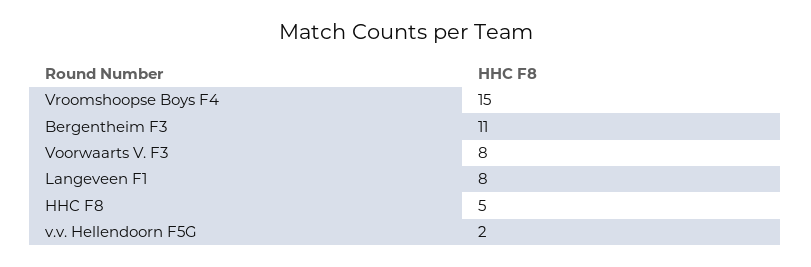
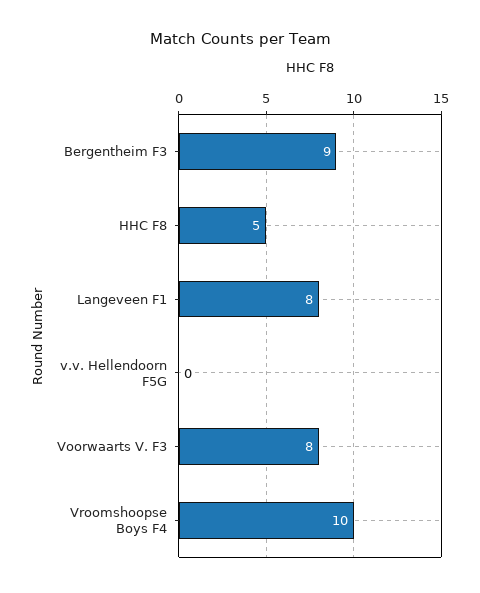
Vroomshoopse Boys F4: 15 -> 10
Bergentheim F3: 11 -> 9
v.v. Hellendoorn F5G: 2 -> 0

